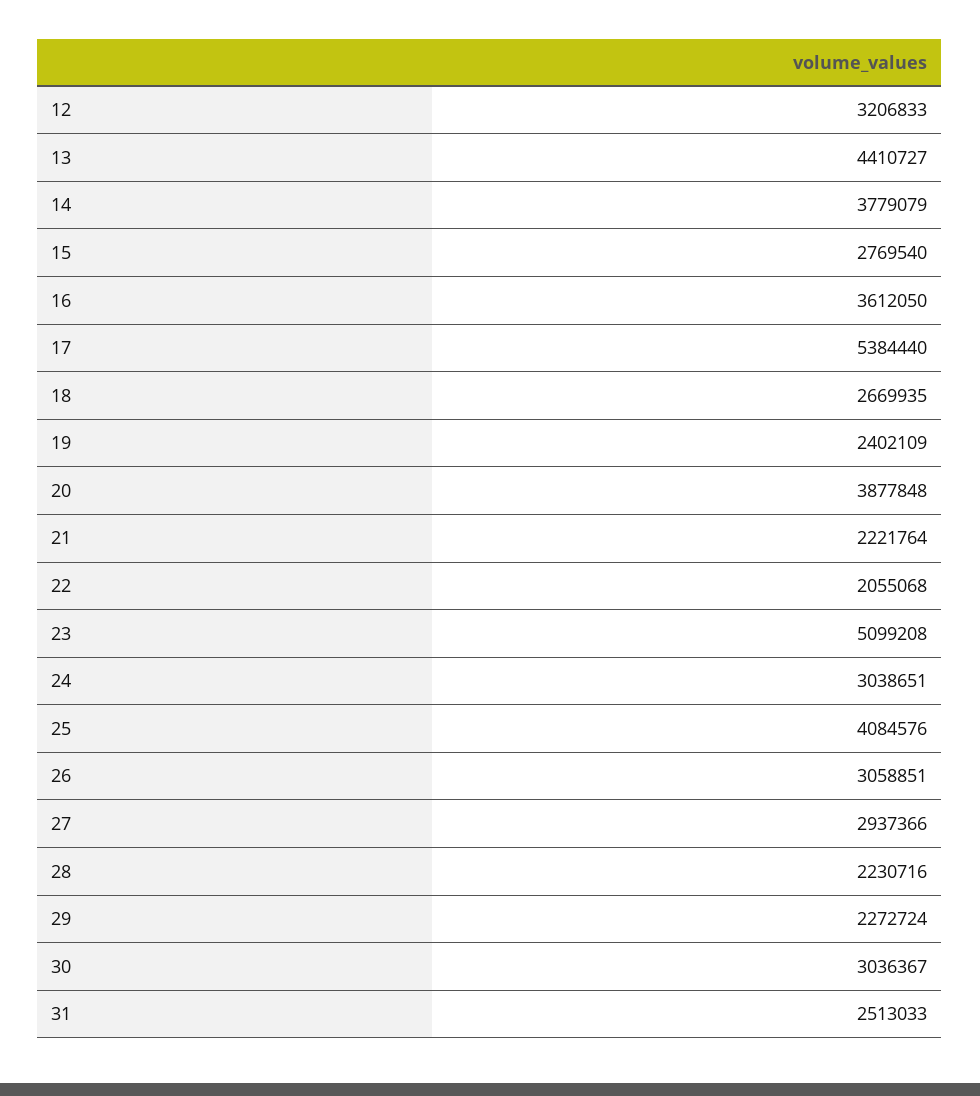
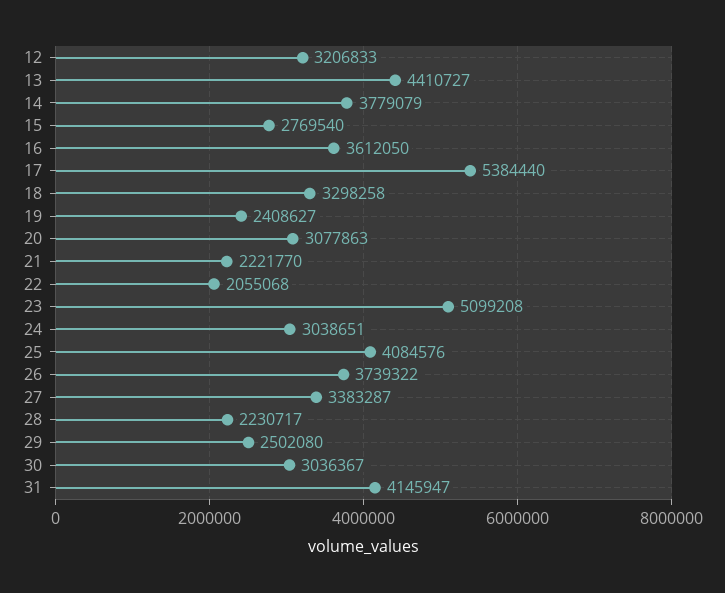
18: 2669935 -> 3298258
19: 2402109 -> 2408627
20: 3877848 -> 3077863
21: 2221764 -> 2221770
26: 3058851 -> 3739322
27: 2937366 -> 3383287
28: 2230716 -> 2230717
29: 2272724 -> 2502080
31: 2513033 -> 4145947

